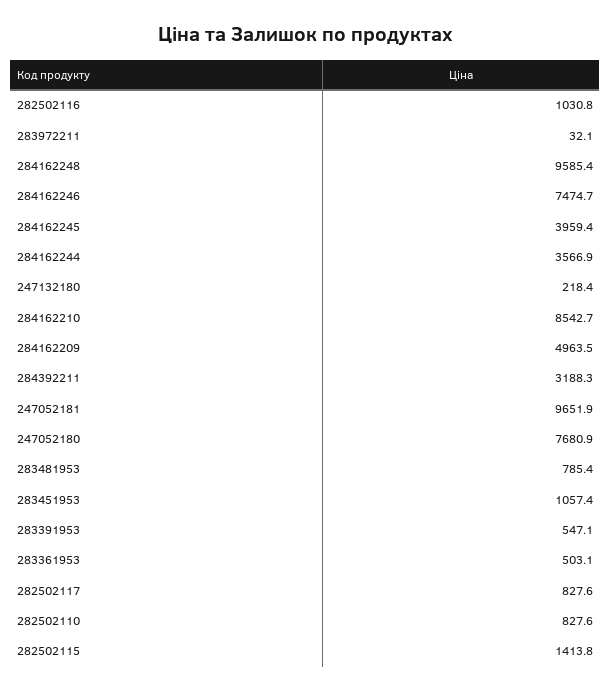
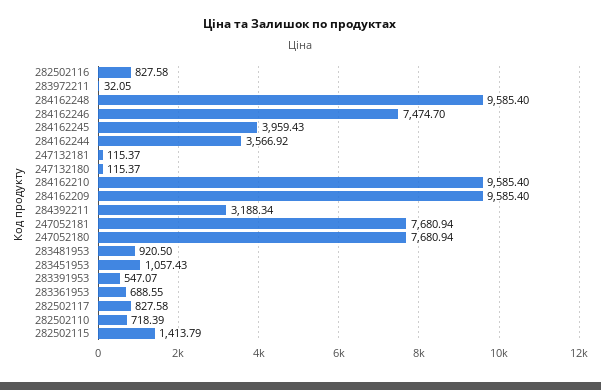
282502116: 1030.8 -> 827.58
247132180: 218.4 -> 115.37
284162210: 8542.7 -> 9585.4
284162209: 4963.5 -> 9585.4
247052181: 9651.9 -> 7680.94
283481953: 785.4 -> 920.5
283361953: 503.1 -> 688.55
282502110: 827.6 -> 718.39
247132181: none -> 115.37

